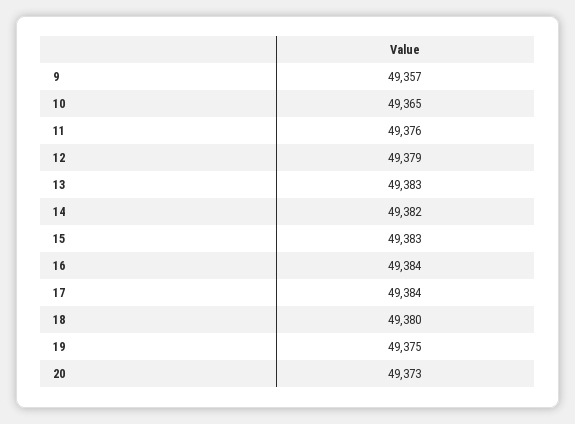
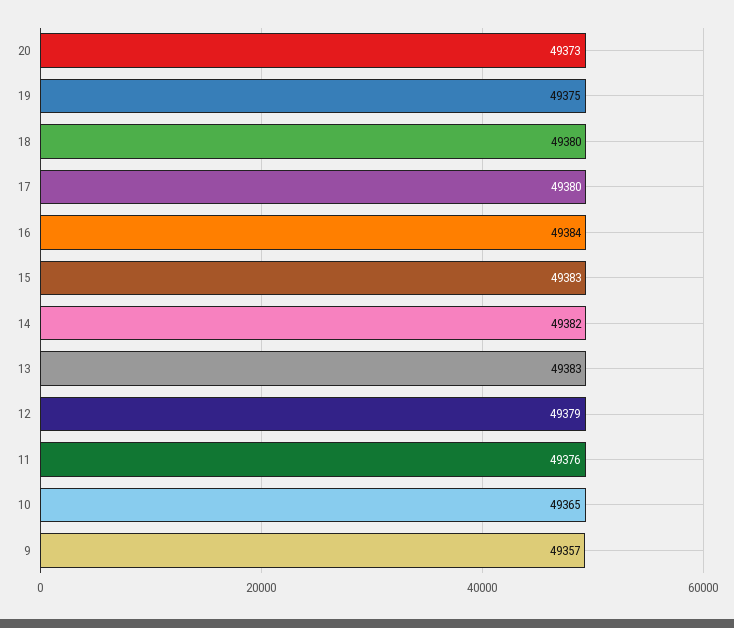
17: 49384 -> 49380

